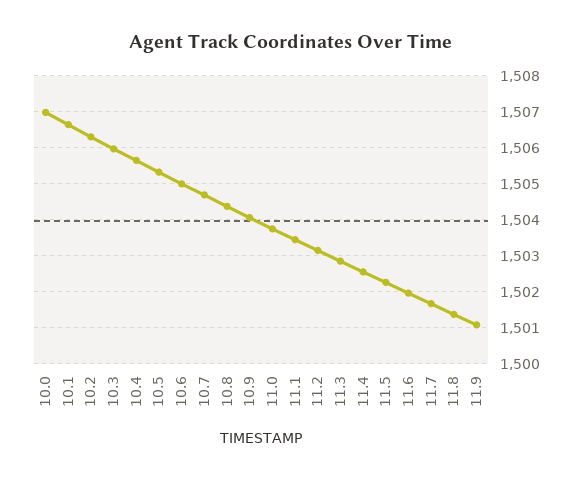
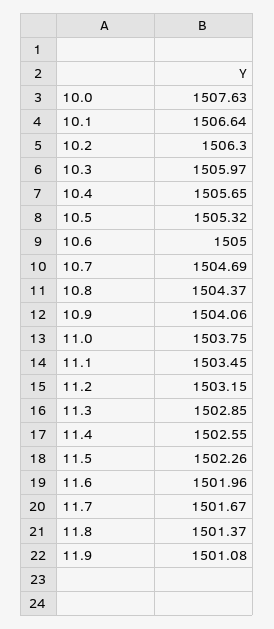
10.0: 1507 -> 1507.63

